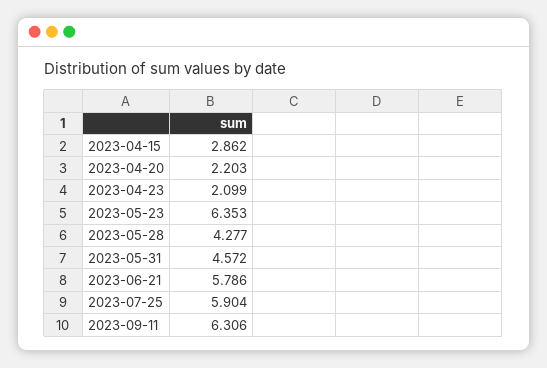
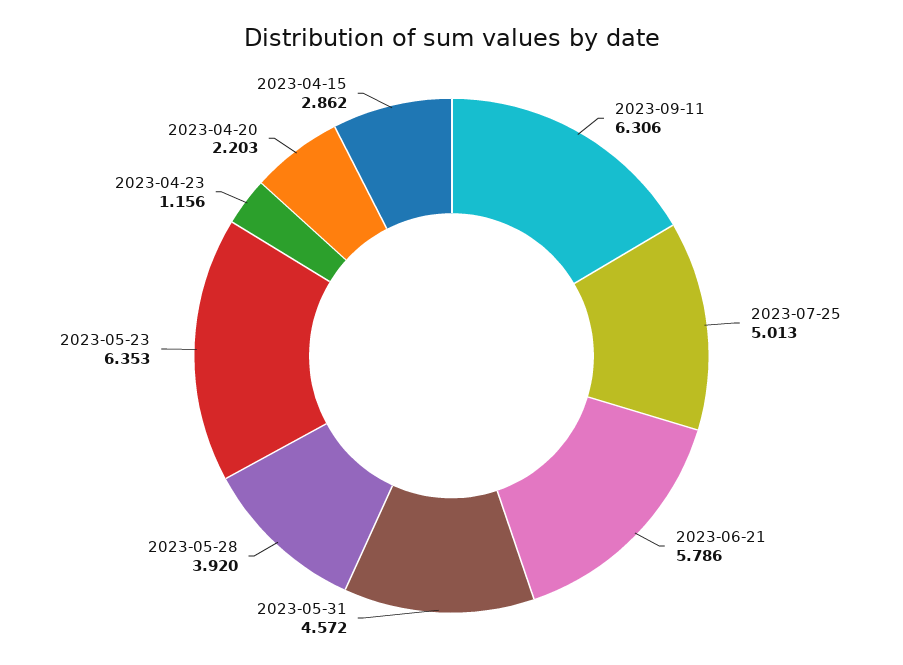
2023-04-23: 2.099 -> 1.156
2023-05-28: 4.277 -> 3.92
2023-07-25: 5.904 -> 5.013

